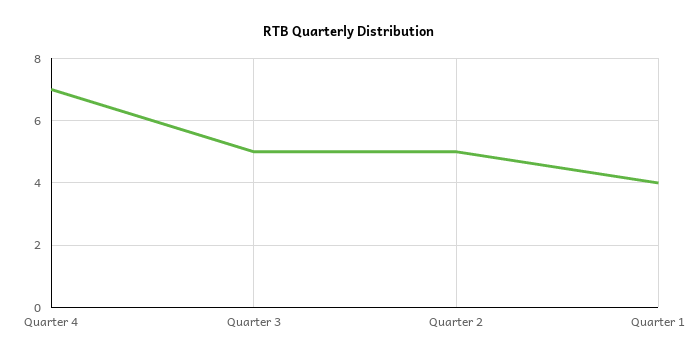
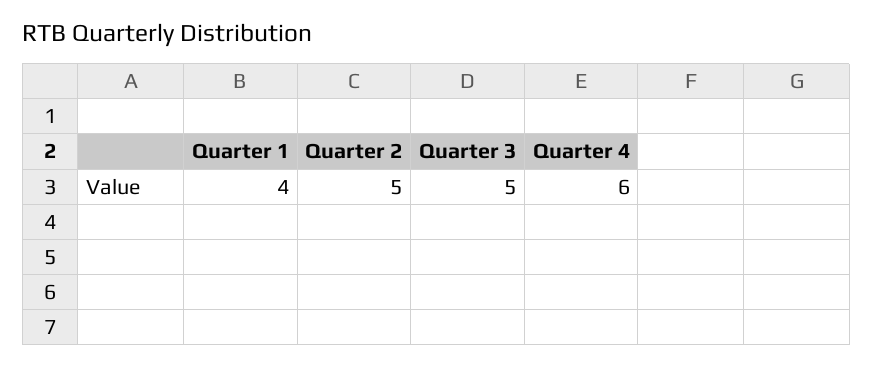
Quarter 4: 7 -> 6

